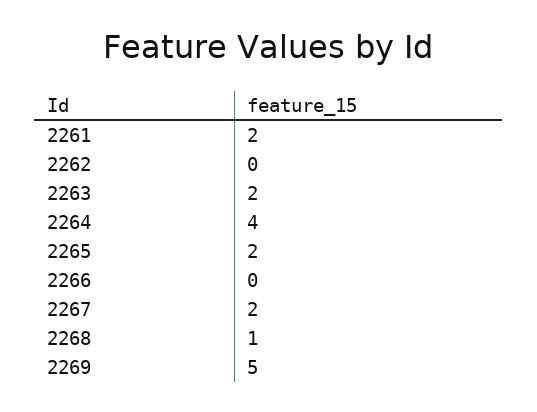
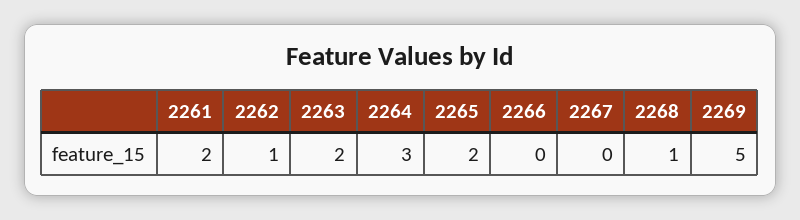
2262: 0 -> 1
2264: 4 -> 3
2267: 2 -> 0

